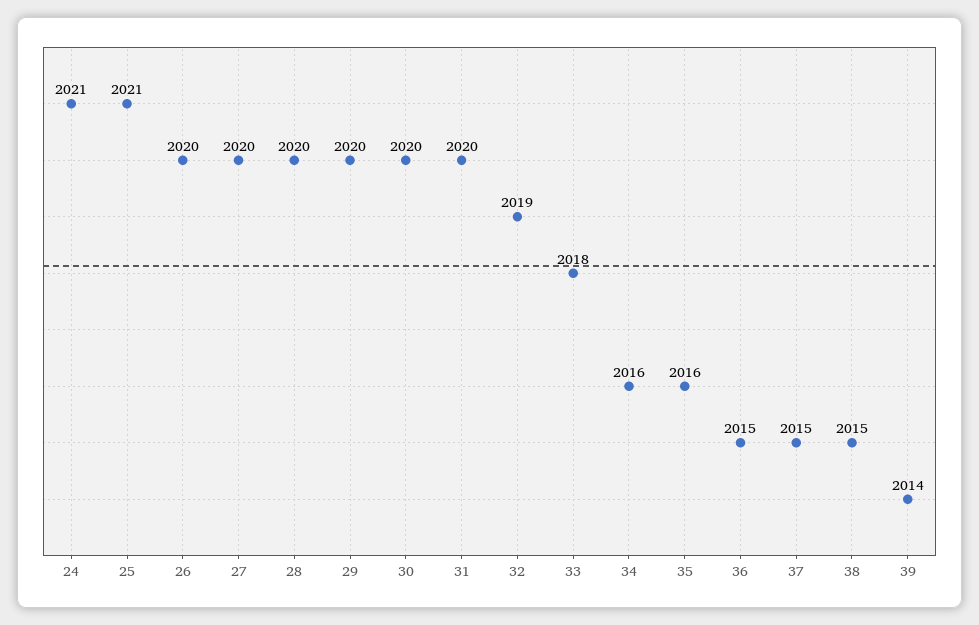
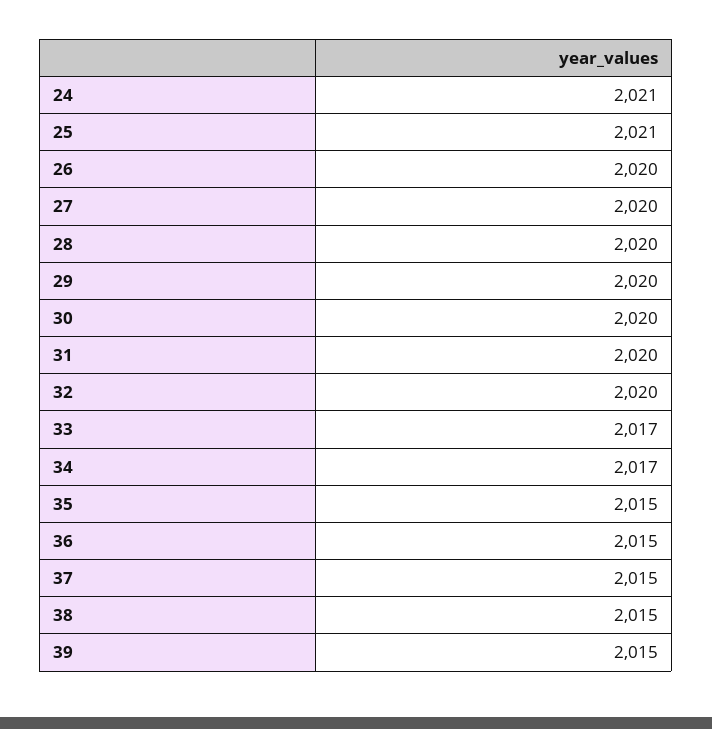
32: 2019 -> 2020
33: 2018 -> 2017
34: 2016 -> 2017
35: 2016 -> 2015
39: 2014 -> 2015

